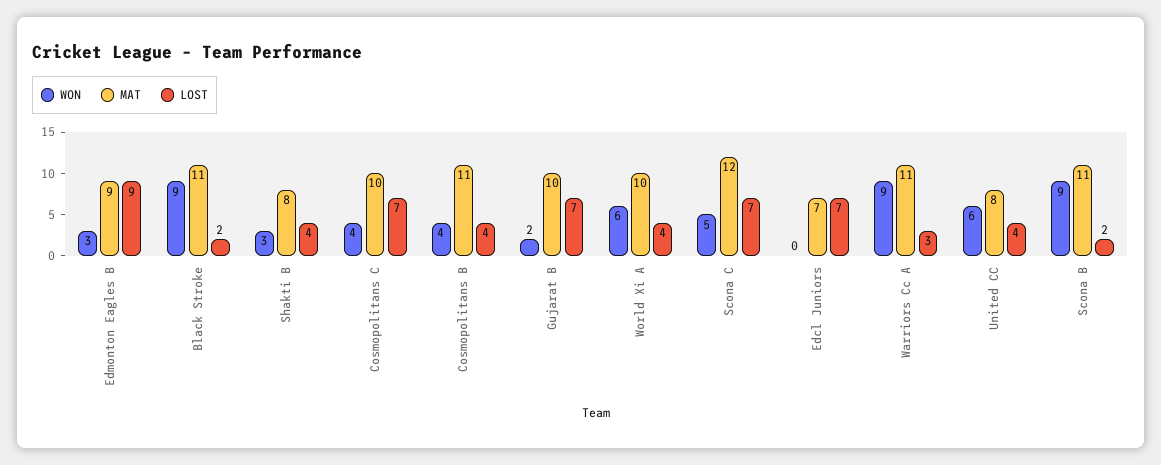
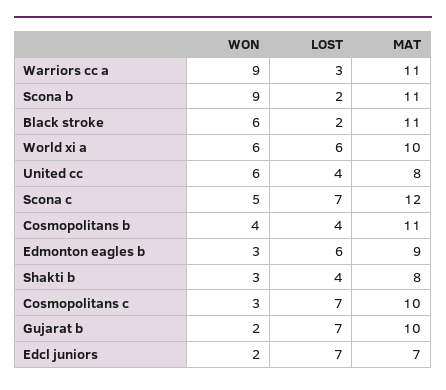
LOST, Edmonton Eagles B: 9 -> 6
WON, Black Stroke: 9 -> 6
WON, Cosmopolitans C: 4 -> 3
LOST, World Xi A: 4 -> 6
WON, Edcl Juniors: 0 -> 2

